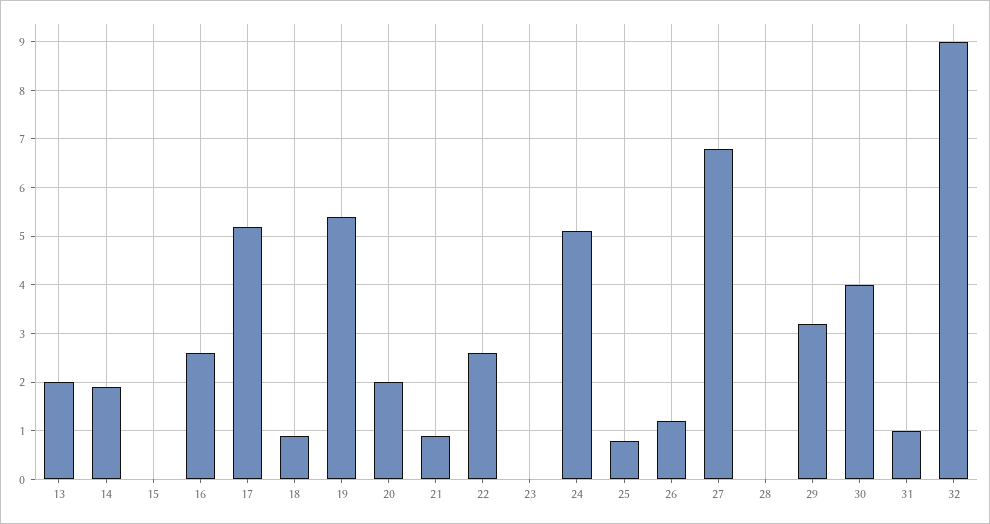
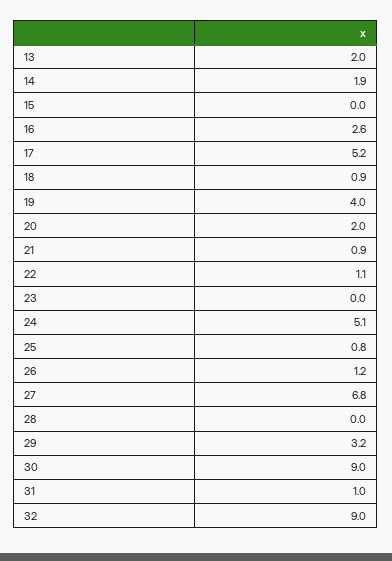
19: 5.5 -> 4
22: 2.5 -> 1.1
30: 4 -> 9

